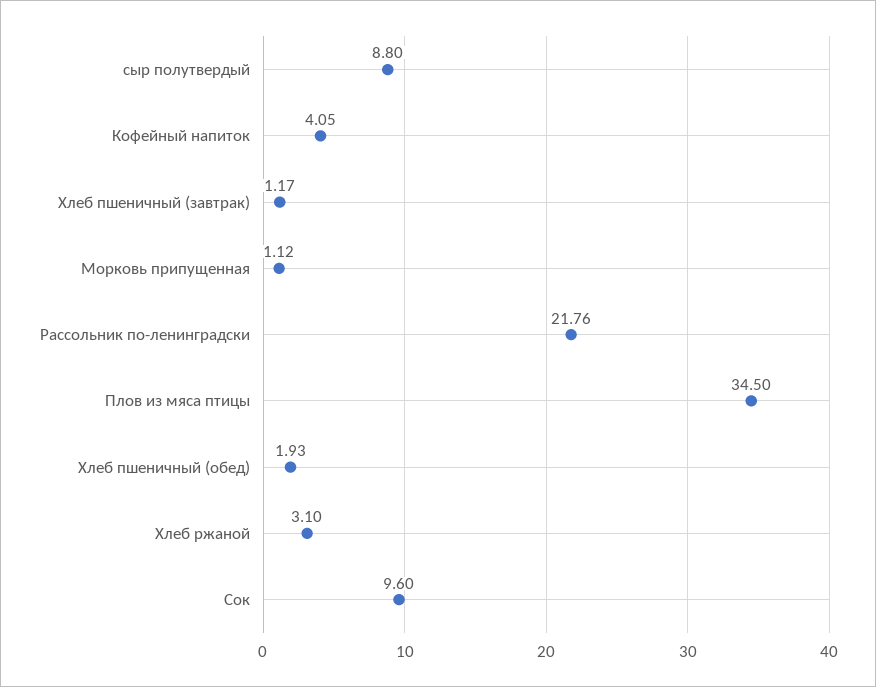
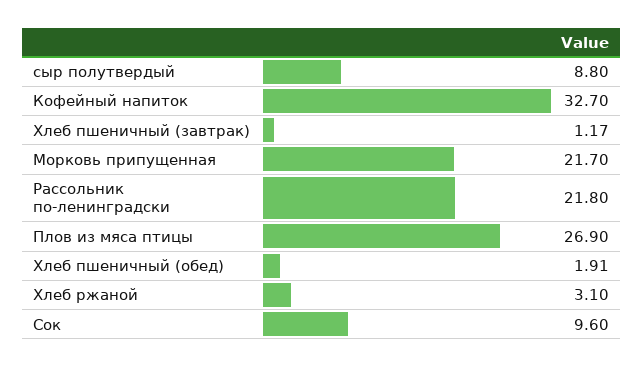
Кофейный напиток: 4.05 -> 32.7
Морковь припущенная: 1.12 -> 21.7
Рассольник по-ленинградски: 21.76 -> 21.8
Плов из мяса птицы: 34.5 -> 26.9
Хлеб пшеничный (обед): 1.93 -> 1.91

